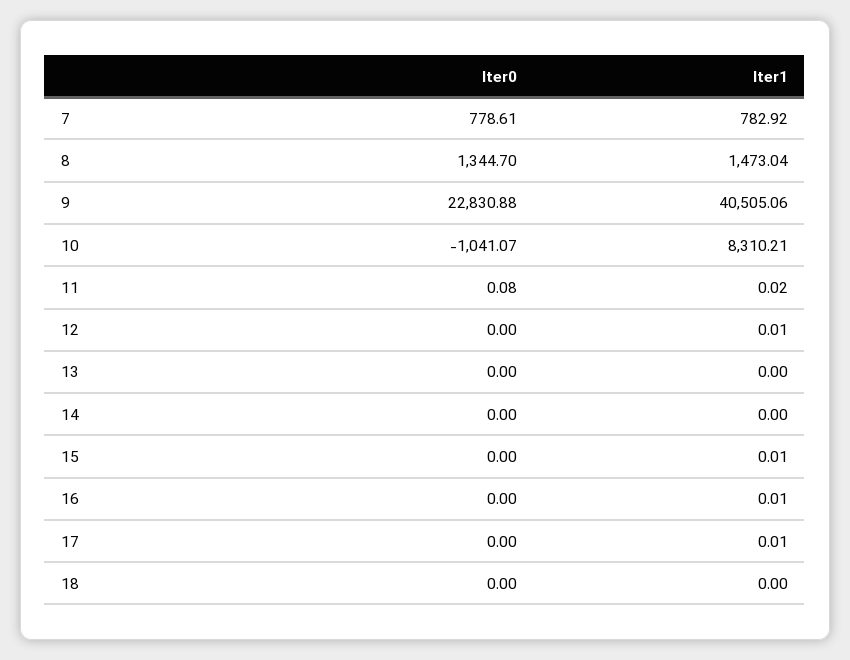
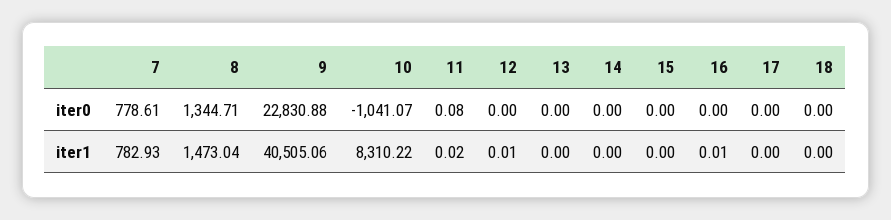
Iter1, 7: 782.92 -> 782.93
Iter0, 8: 1344.7 -> 1344.71
Iter1, 10: 8310.21 -> 8310.22
Iter1, 15: 0.01 -> 0
Iter1, 17: 0.01 -> 0

